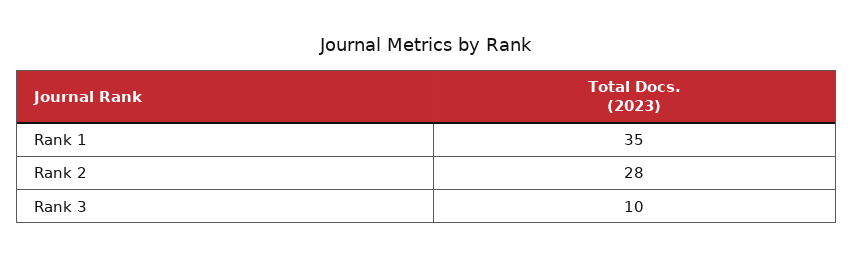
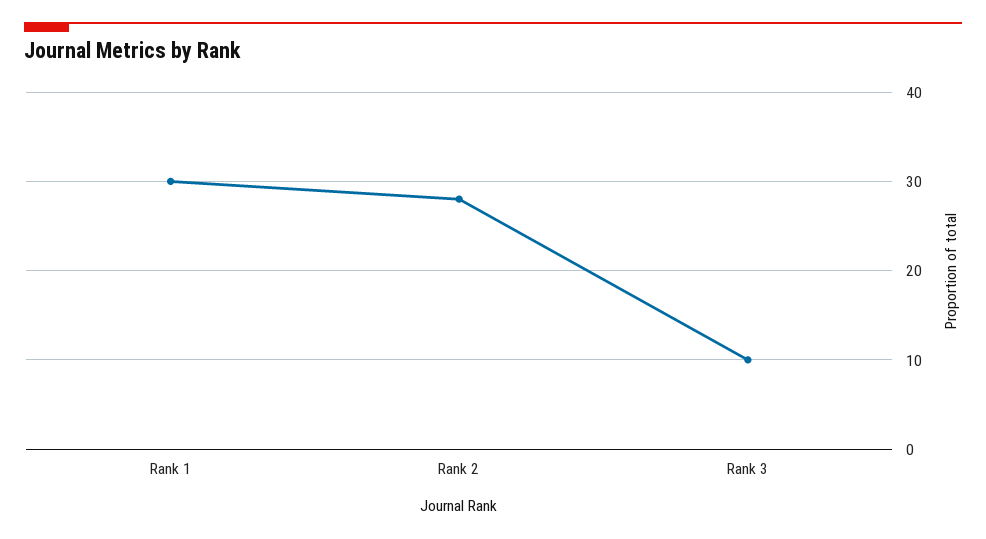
Rank 1: 35 -> 30

